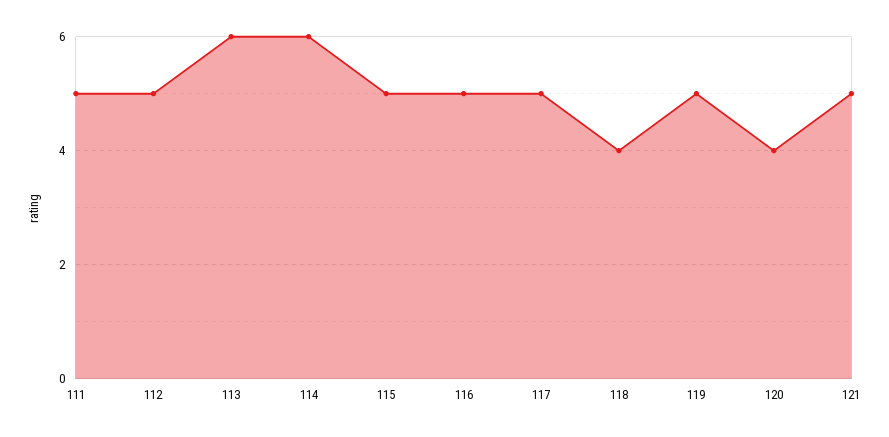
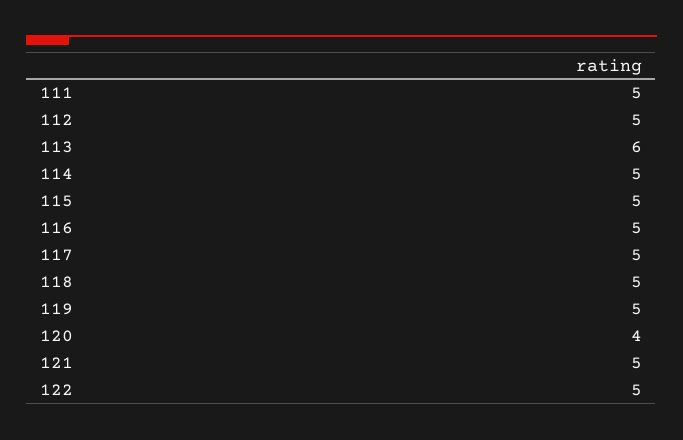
114: 6 -> 5
118: 4 -> 5
122: none -> 5

